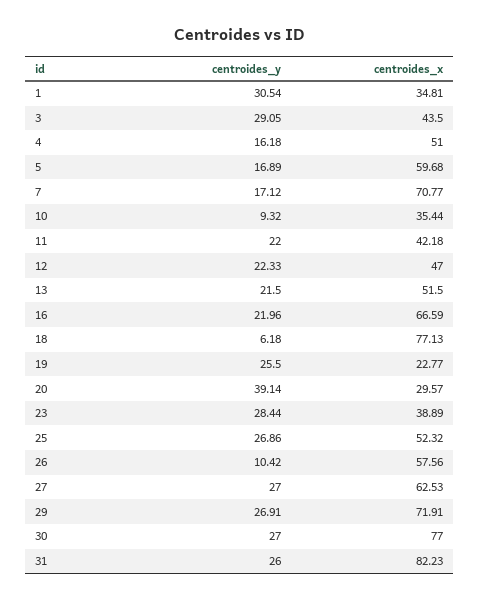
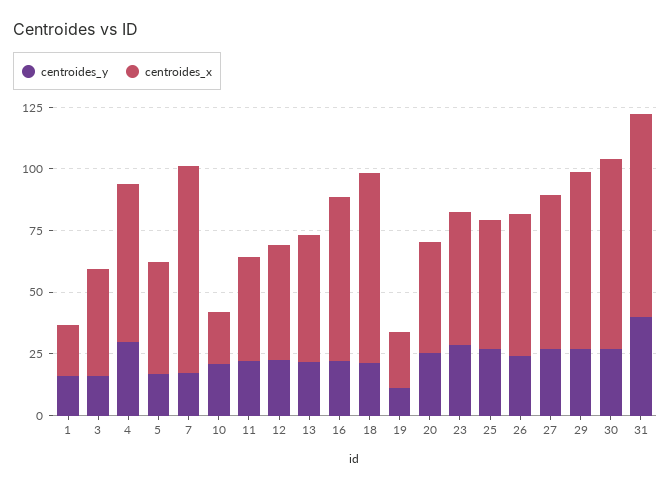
centroides_y, 1: 30.54 -> 15
centroides_x, 1: 34.81 -> 20
centroides_y, 3: 29.05 -> 15
centroides_y, 4: 16.18 -> 30
centroides_x, 4: 51 -> 65
centroides_x, 5: 59.68 -> 45
centroides_x, 7: 70.77 -> 85
centroides_y, 10: 9.32 -> 20
centroides_x, 10: 35.44 -> 20
centroides_y, 18: 6.18 -> 20
centroides_y, 19: 25.5 -> 10
centroides_y, 20: 39.14 -> 25
centroides_x, 20: 29.57 -> 45
centroides_x, 23: 38.89 -> 55
centroides_y, 26: 10.42 -> 25
centroides_y, 31: 26 -> 40

